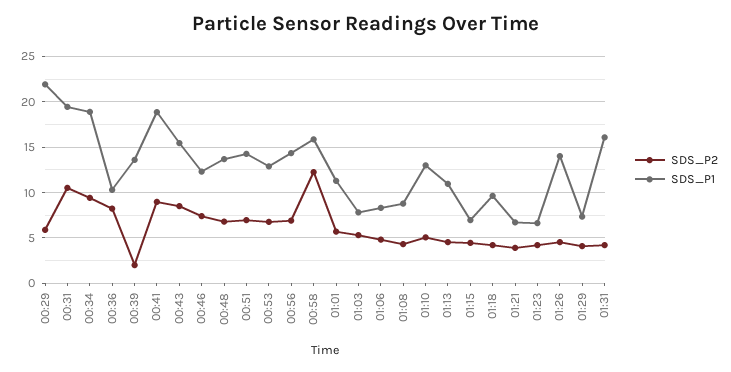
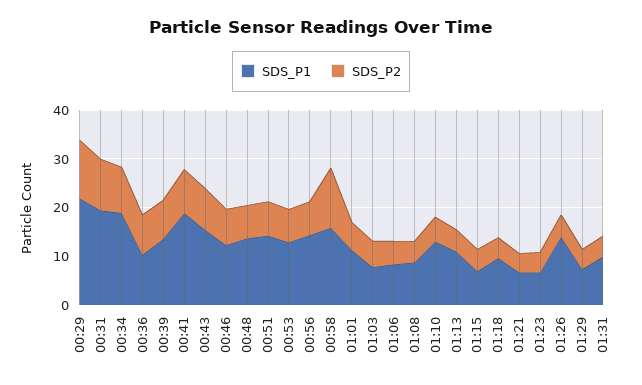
SDS_P2, 00:29: 6 -> 12
SDS_P2, 00:39: 2 -> 8
SDS_P1, 01:31: 16 -> 10

